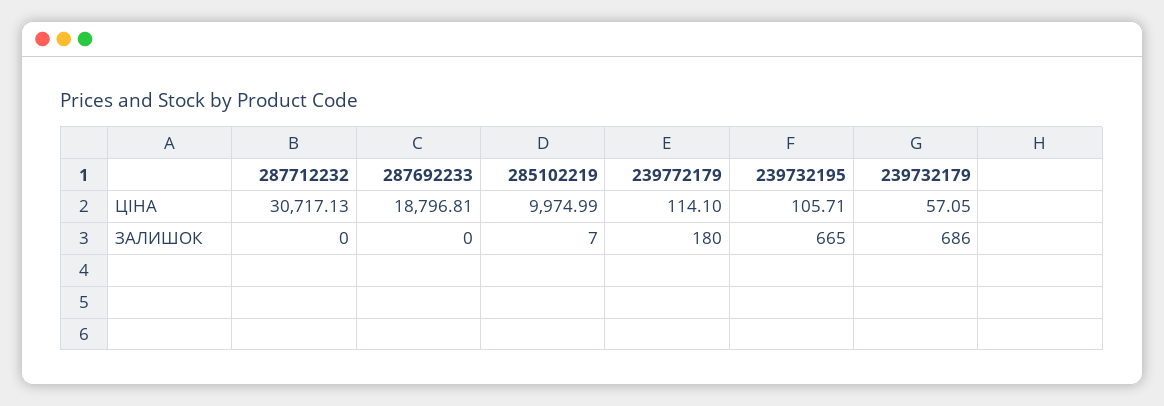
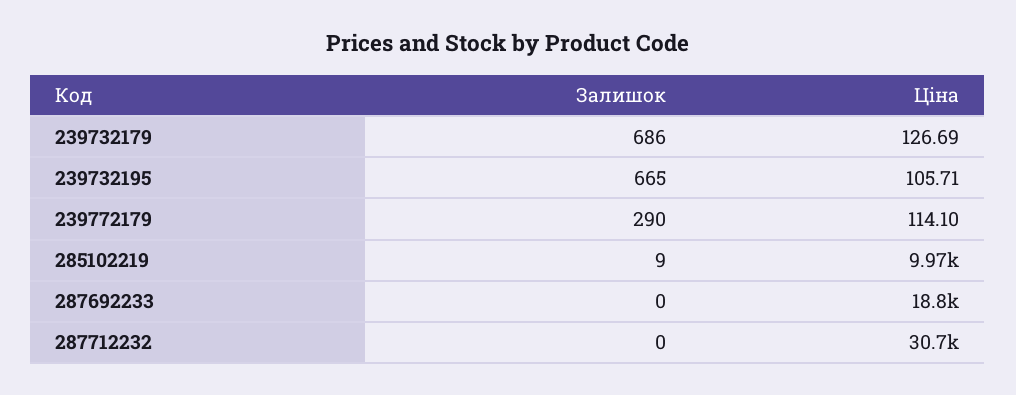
239732179, ЦІНА: 57.05 -> 126.69
285102219, ЗАЛИШОК: 7 -> 9
239772179, ЗАЛИШОК: 180 -> 290

